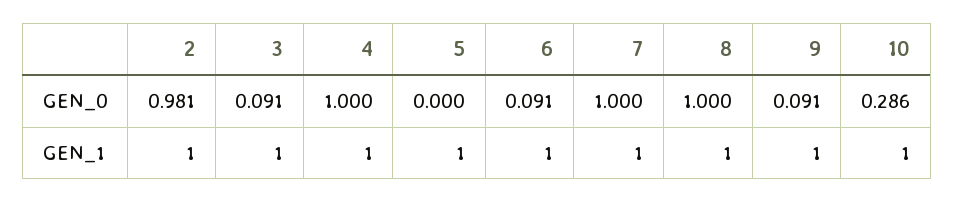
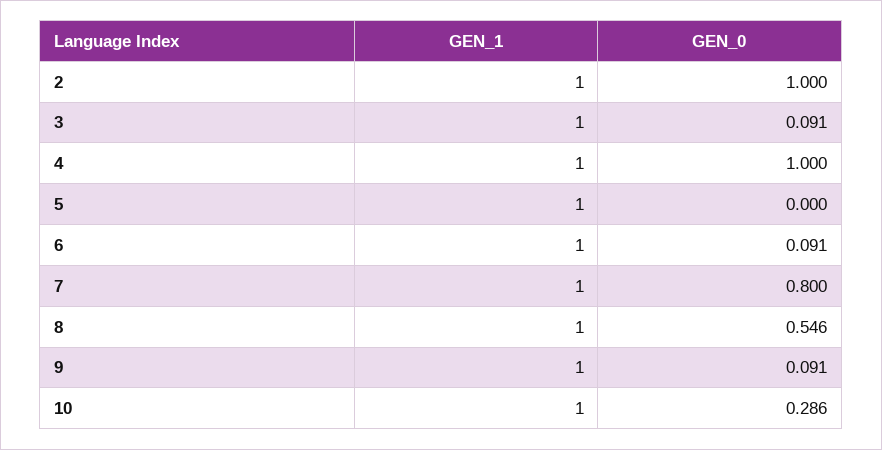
2, GEN_0: 0.981 -> 1
7, GEN_0: 1 -> 0.8
8, GEN_0: 1 -> 0.546

